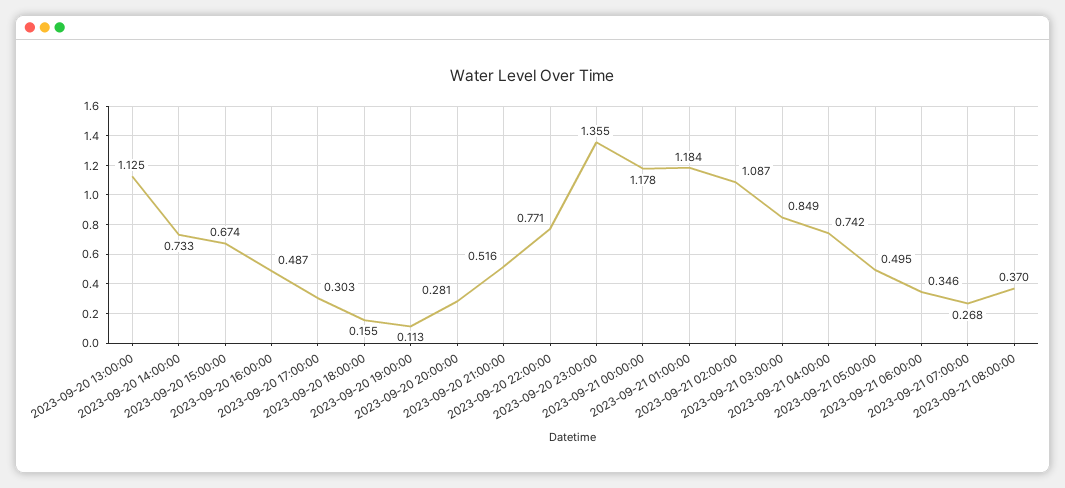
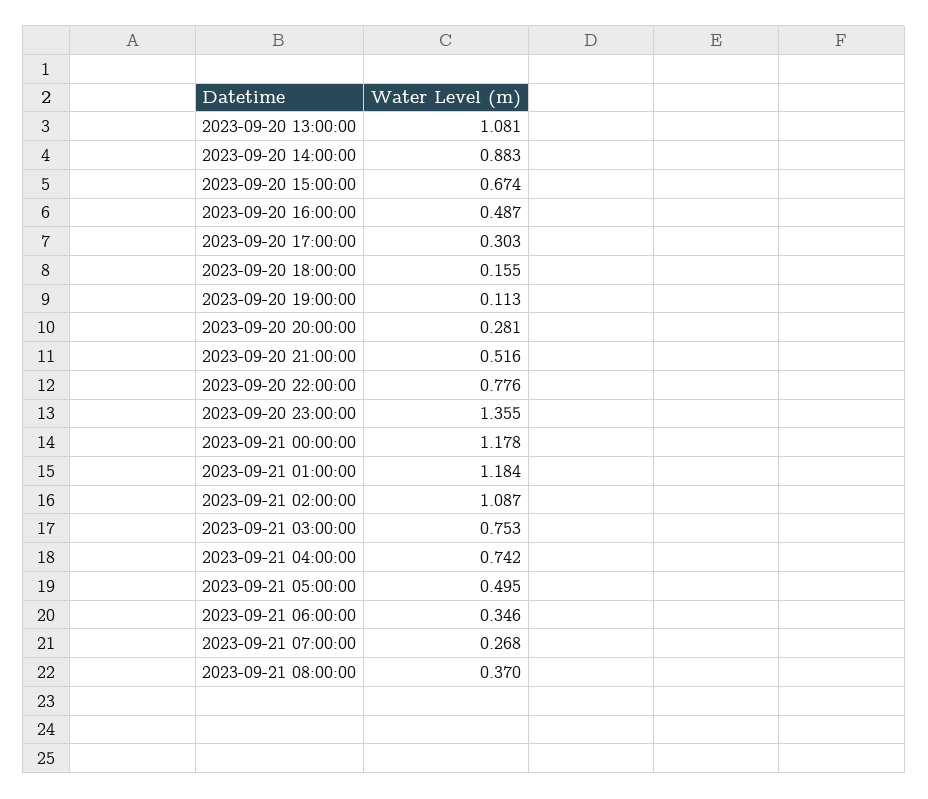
2023-09-20 13:00:00: 1.125 -> 1.081
2023-09-20 14:00:00: 0.733 -> 0.883
2023-09-20 22:00:00: 0.771 -> 0.776
2023-09-21 03:00:00: 0.849 -> 0.753

